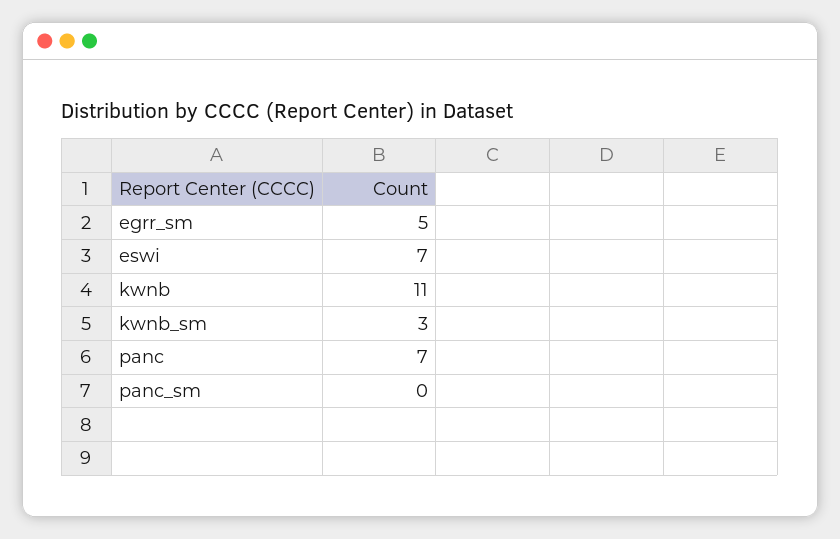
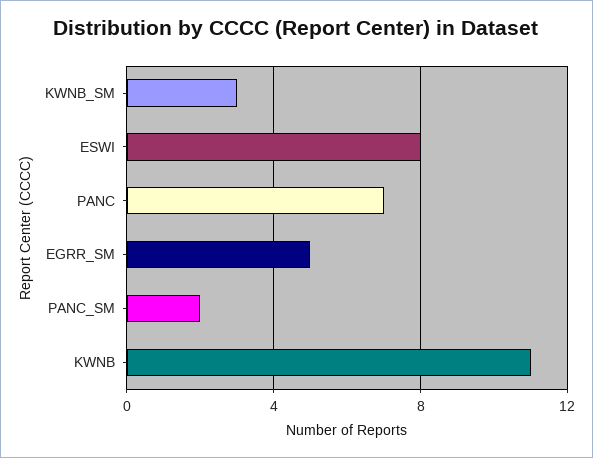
eswi: 7 -> 8
panc_sm: 0 -> 2

